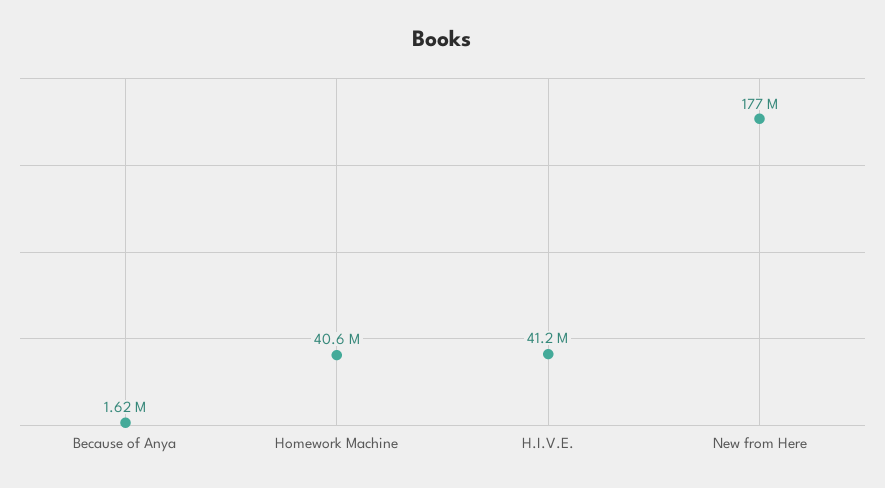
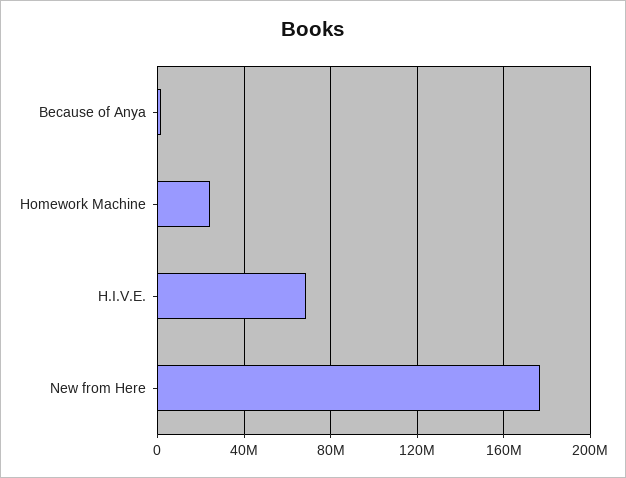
Homework Machine: 40600000 -> 25000000
H.I.V.E.: 41200000 -> 70000000

